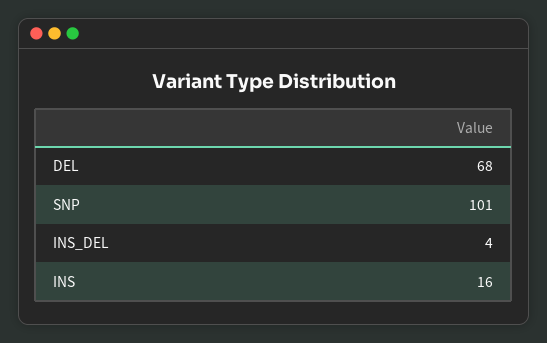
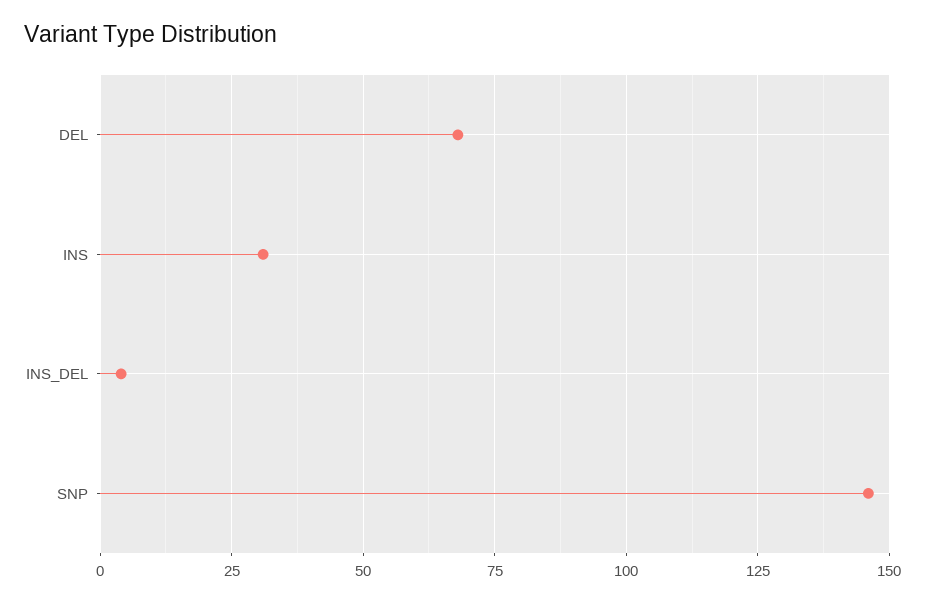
SNP: 101 -> 145
INS: 16 -> 30

